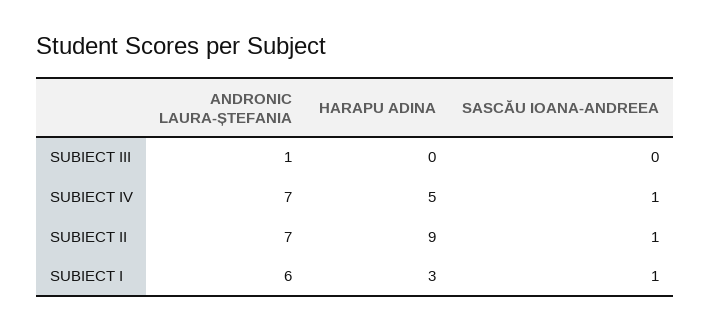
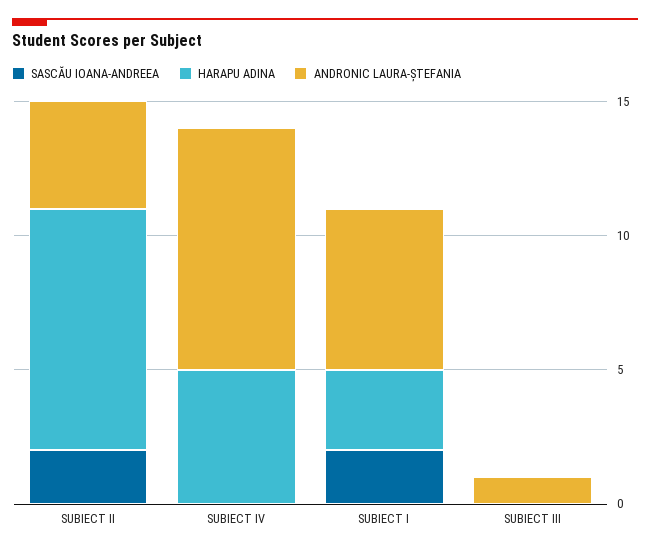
ANDRONIC LAURA-ȘTEFANIA, SUBIECT IV: 7 -> 9
SASCĂU IOANA-ANDREEA, SUBIECT IV: 1 -> 0
ANDRONIC LAURA-ȘTEFANIA, SUBIECT II: 7 -> 4
SASCĂU IOANA-ANDREEA, SUBIECT II: 1 -> 2
SASCĂU IOANA-ANDREEA, SUBIECT I: 1 -> 2

